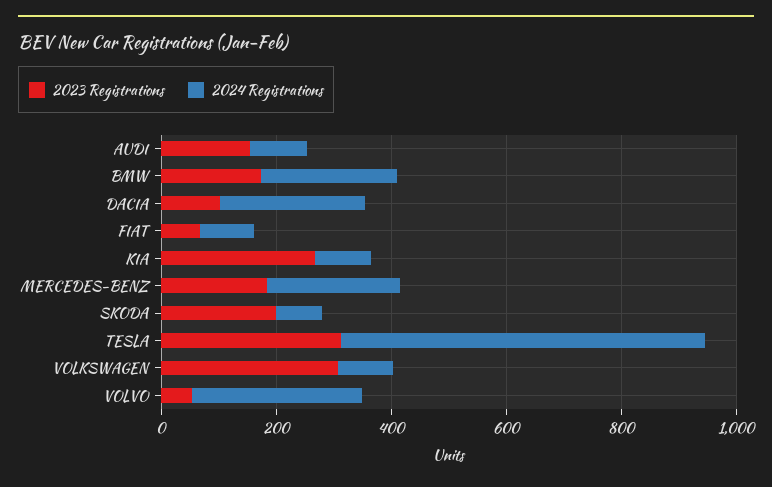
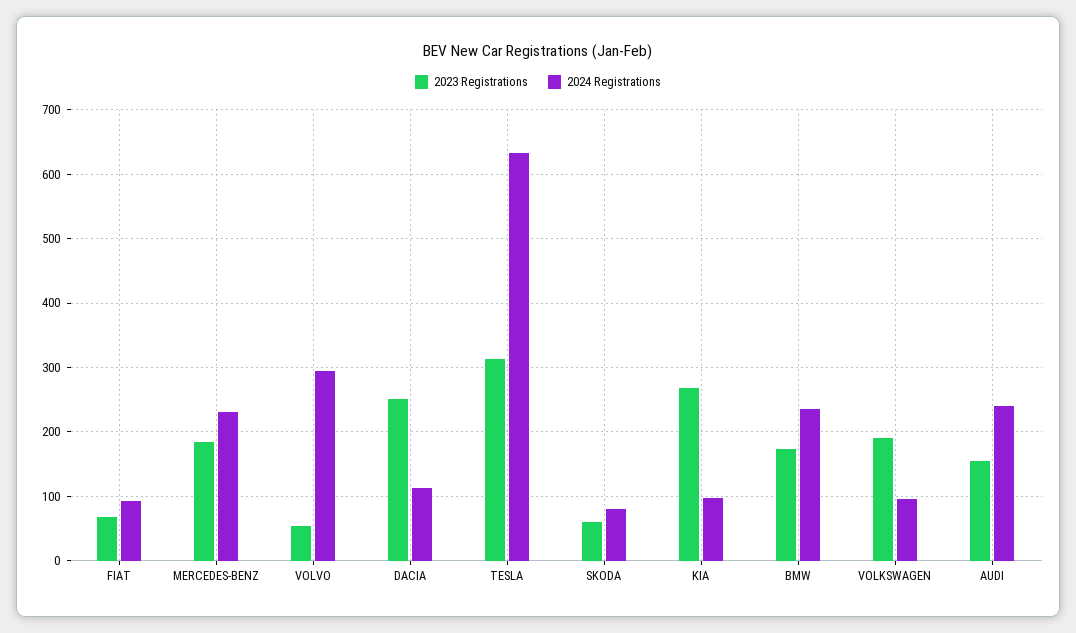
2024 Registrations, AUDI: 100 -> 240
2023 Registrations, DACIA: 100 -> 250
2024 Registrations, DACIA: 250 -> 110
2023 Registrations, SKODA: 200 -> 60
2023 Registrations, VOLKSWAGEN: 300 -> 190

